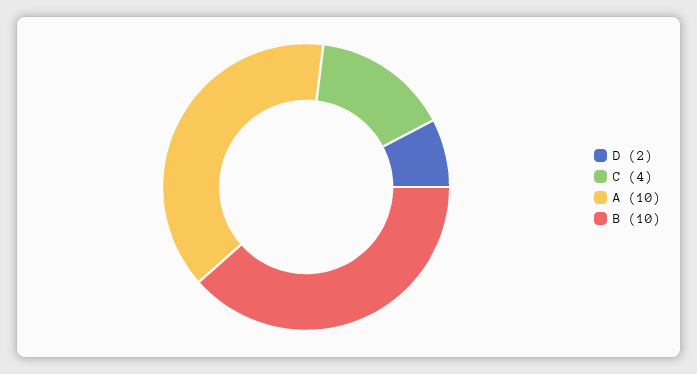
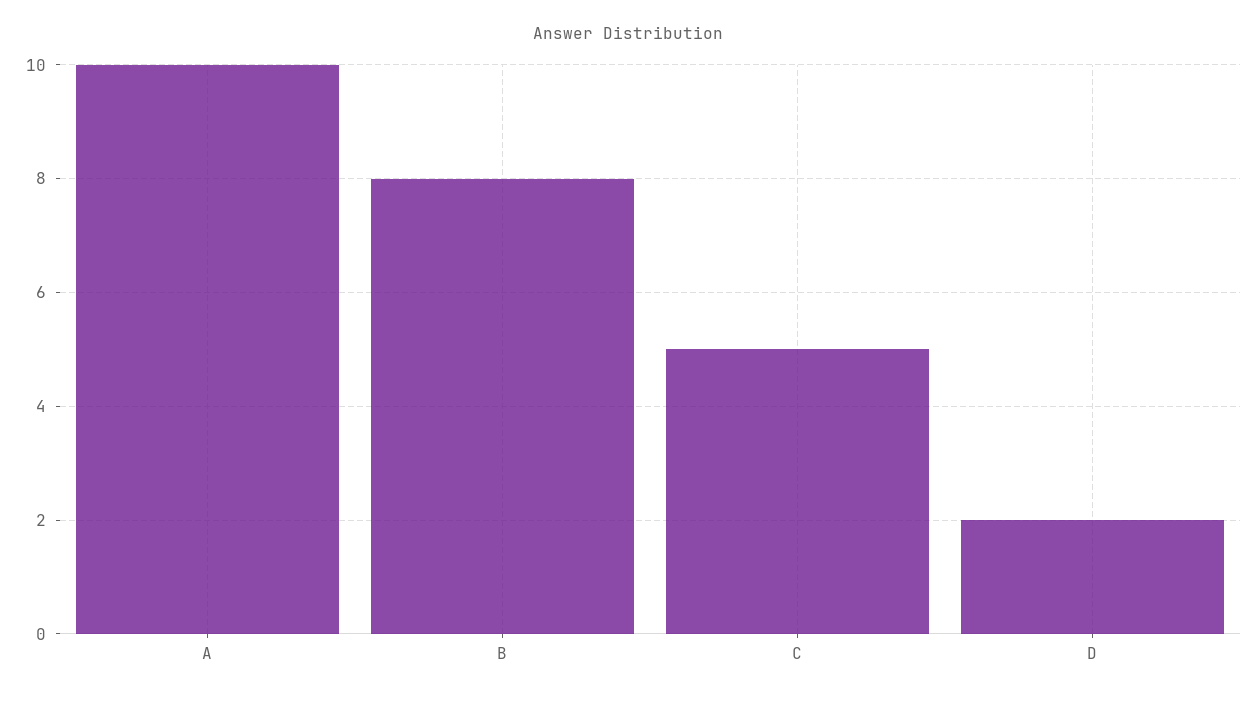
C: 4 -> 5
B: 10 -> 8

